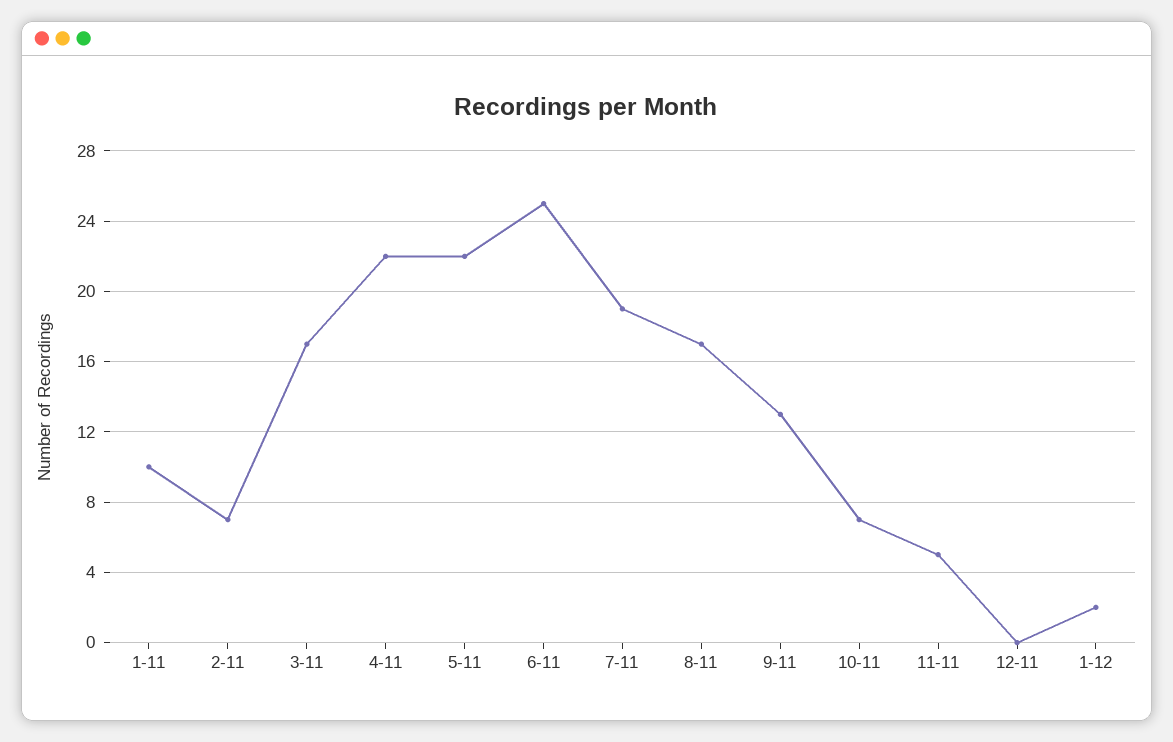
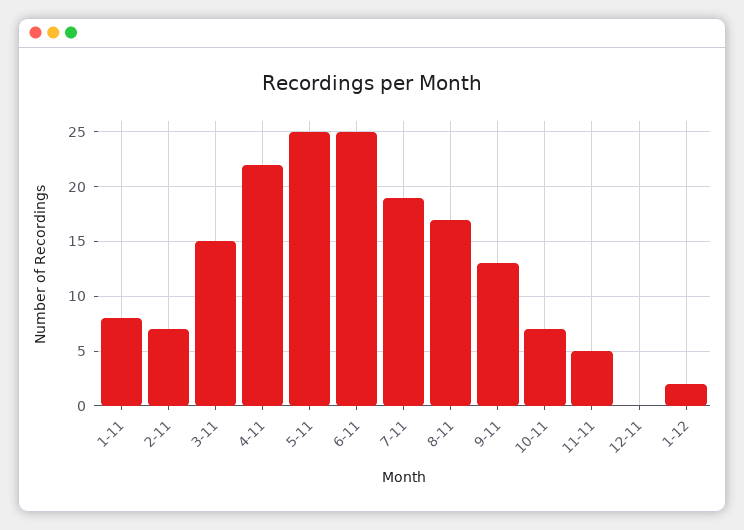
1-11: 10 -> 8
3-11: 17 -> 15
5-11: 22 -> 25

